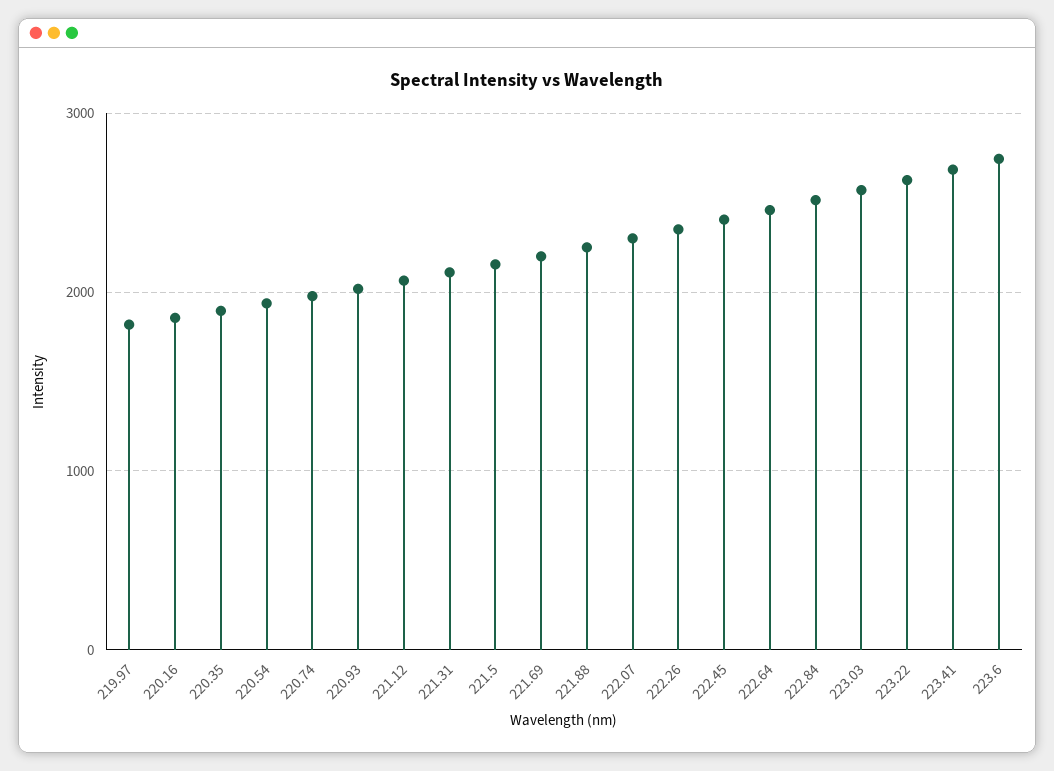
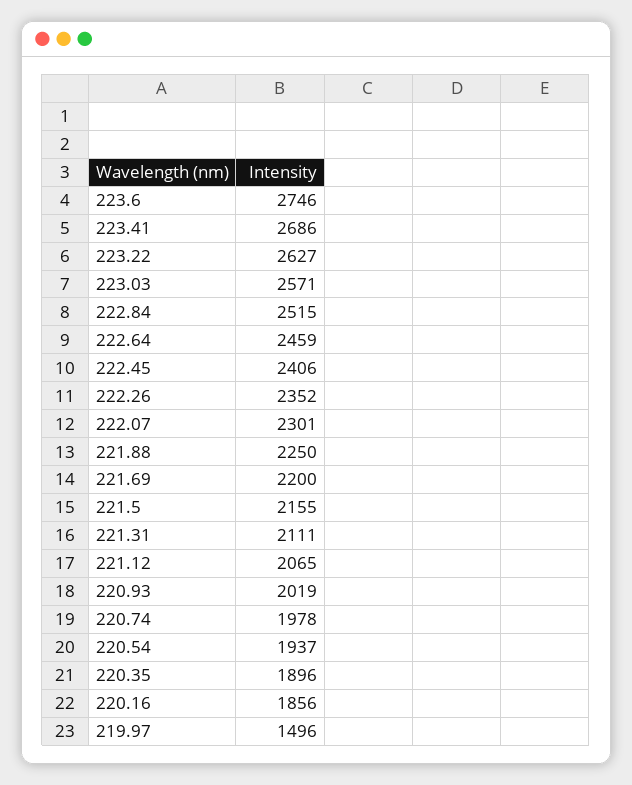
219.97: 1800 -> 1496

